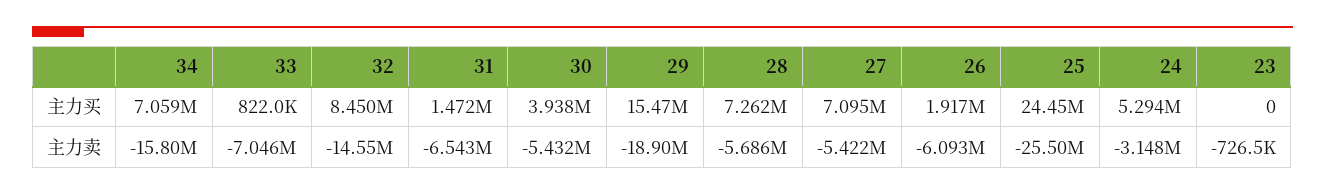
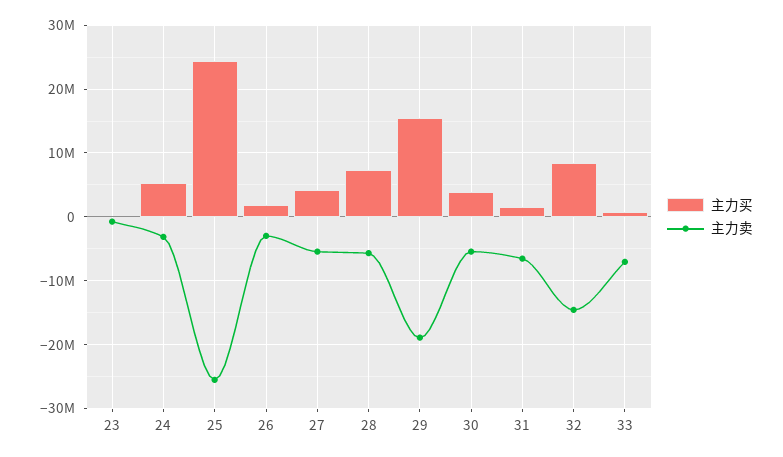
主力买, 34: 7059000 -> none
主力买, 27: 7095000 -> 4000000
主力卖, 34: -15800000 -> none
主力卖, 26: -6093000 -> -3000000

